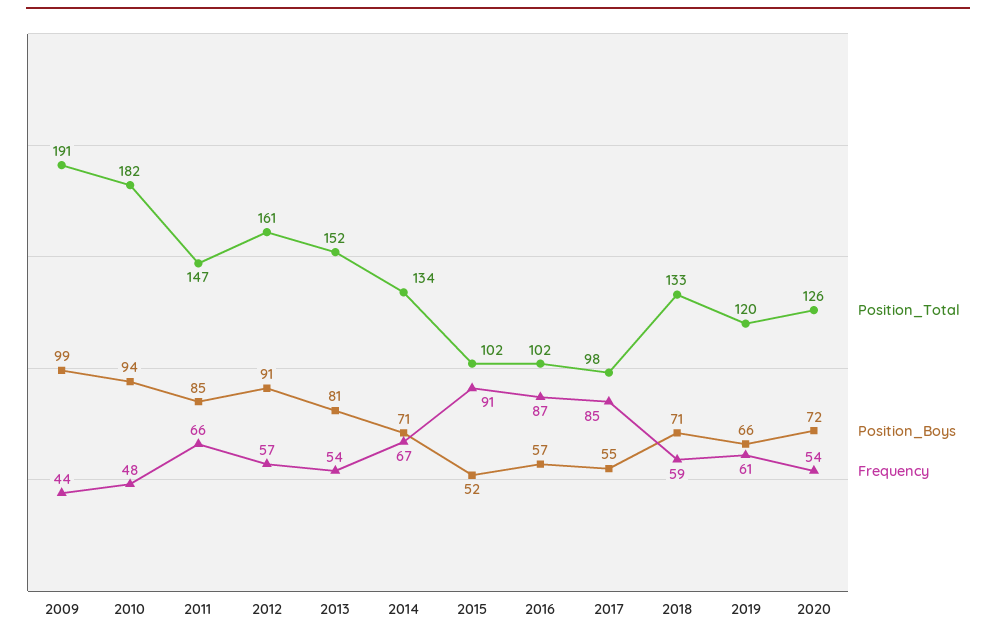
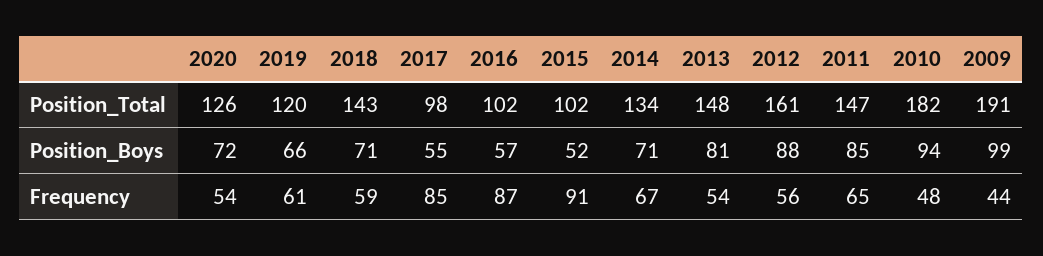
Frequency, 2011: 66 -> 65
Position_Boys, 2012: 91 -> 88
Frequency, 2012: 57 -> 56
Position_Total, 2013: 152 -> 148
Position_Total, 2018: 133 -> 143

